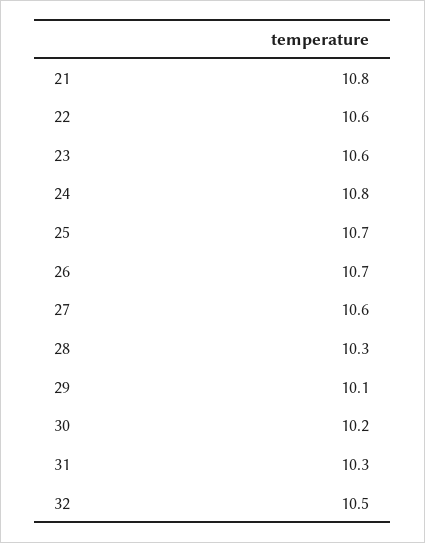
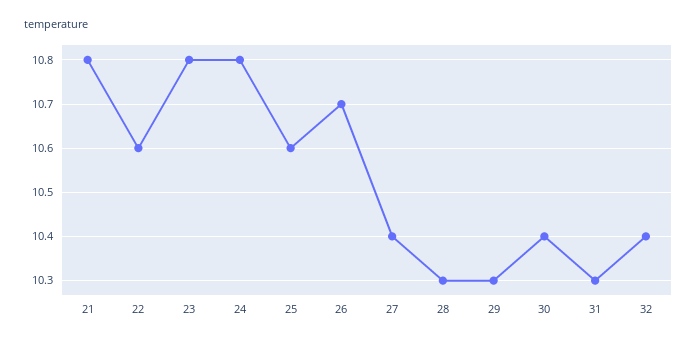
23: 10.6 -> 10.8
25: 10.7 -> 10.6
27: 10.6 -> 10.4
29: 10.1 -> 10.3
30: 10.2 -> 10.4
32: 10.5 -> 10.4

